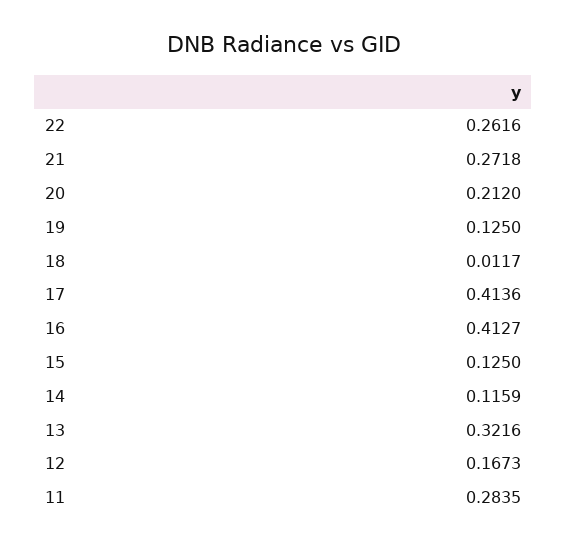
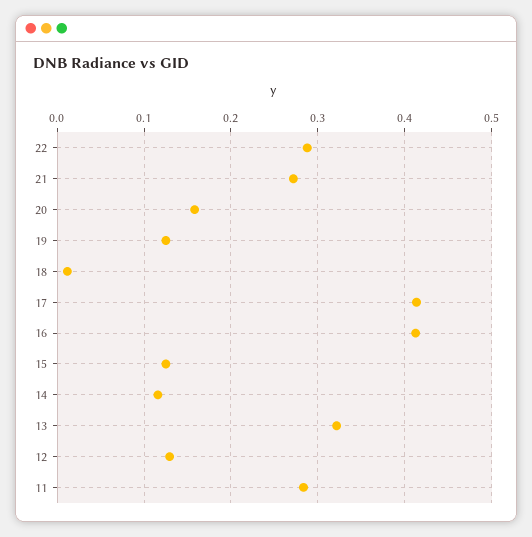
22: 0.2616 -> 0.29
20: 0.212 -> 0.16
12: 0.1673 -> 0.13

